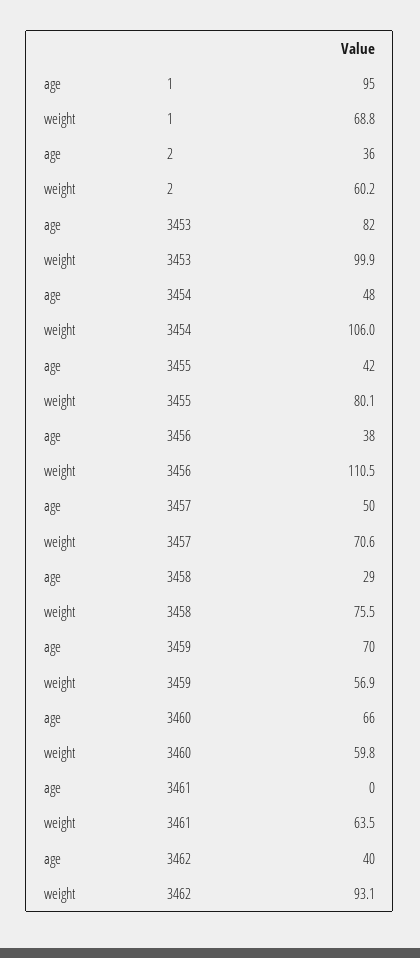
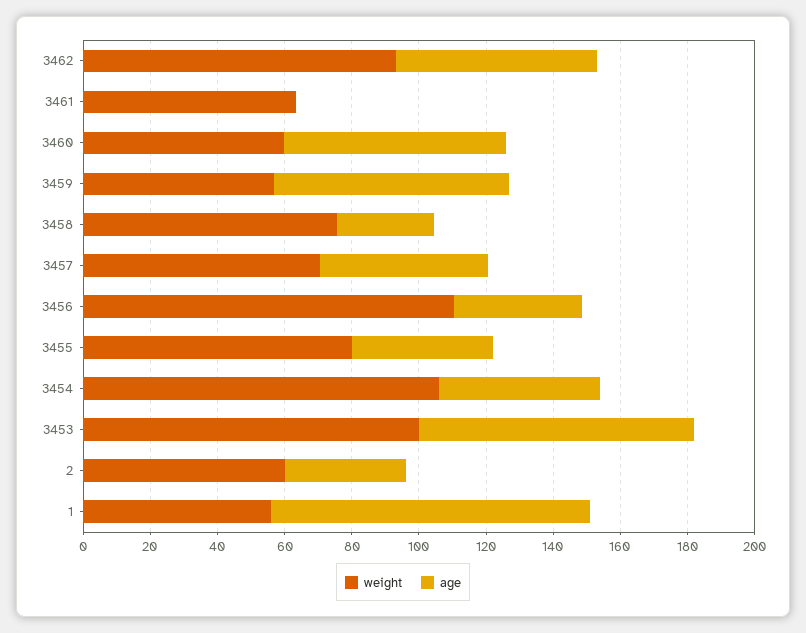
weight, 1: 68.8 -> 55
age, 3462: 40 -> 60

